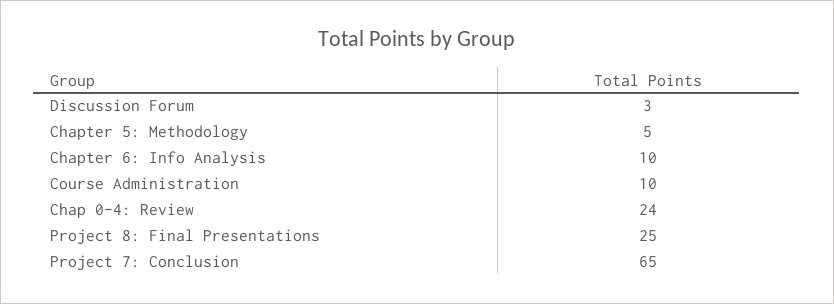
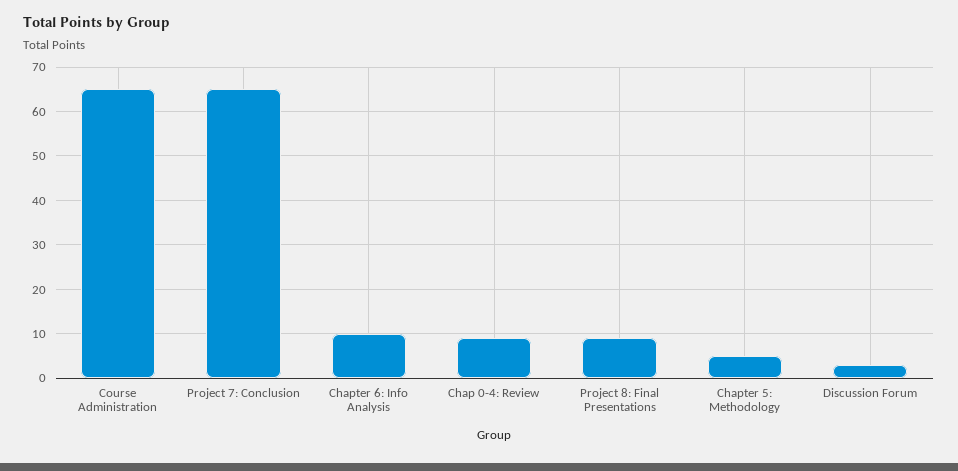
Course Administration: 10 -> 65
Chap 0-4: Review: 24 -> 10
Project 8: Final Presentations: 25 -> 10

